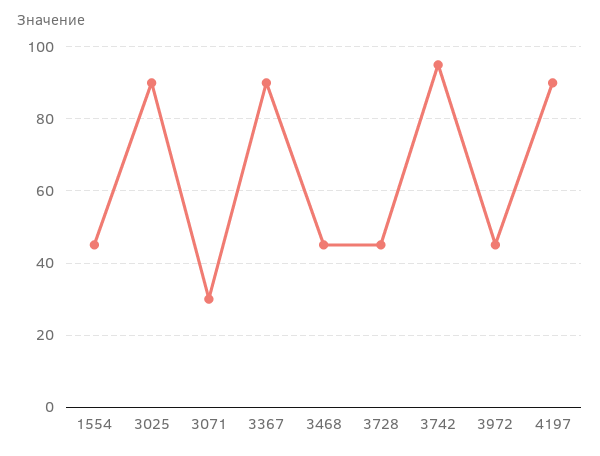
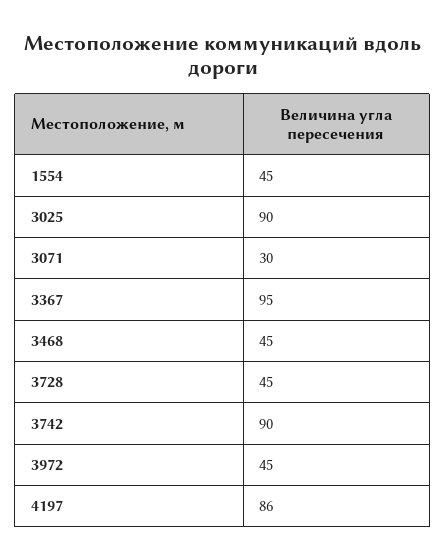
3367: 90 -> 95
3742: 95 -> 90
4197: 90 -> 86

